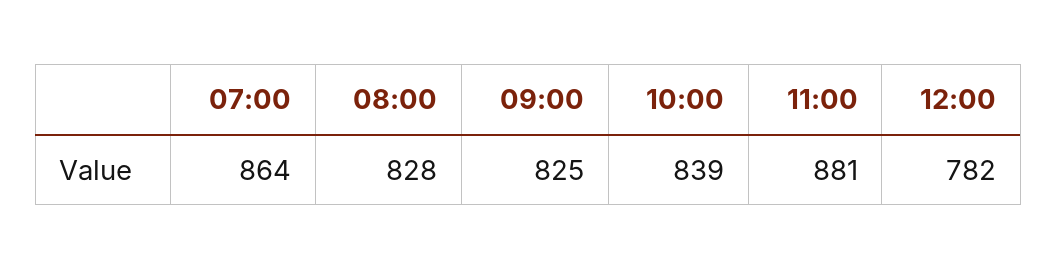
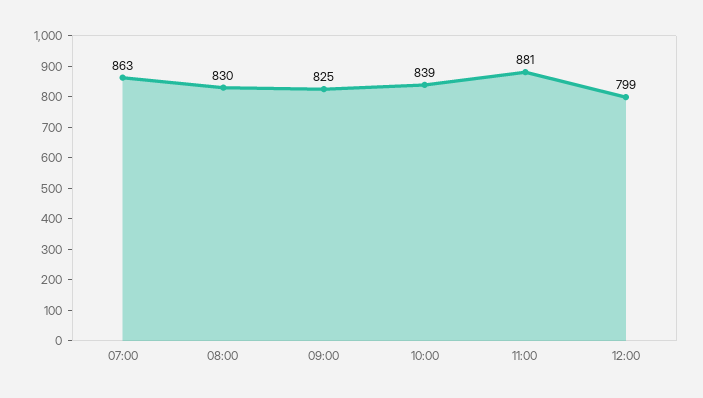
07:00: 864 -> 863
08:00: 828 -> 830
12:00: 782 -> 799

